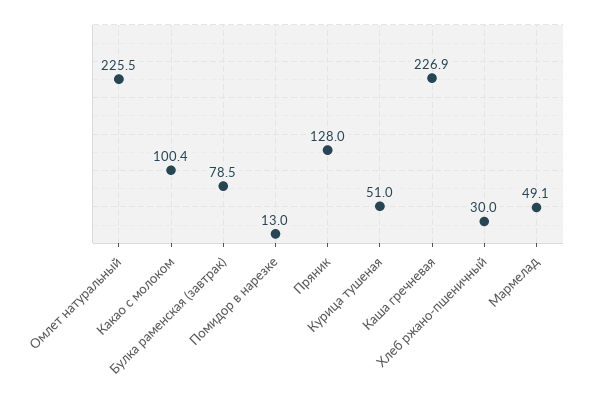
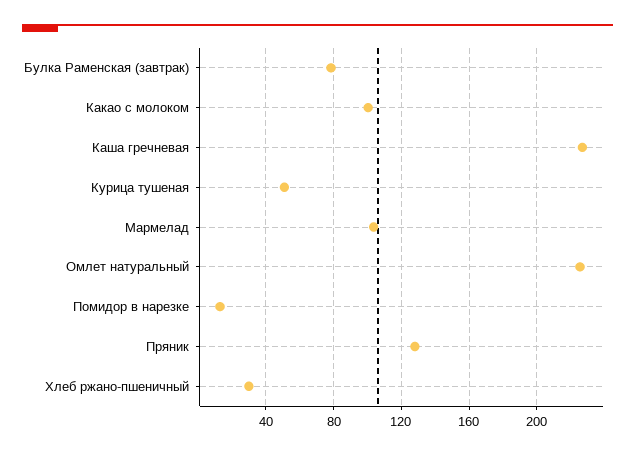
Мармелад: 49.1 -> 105

